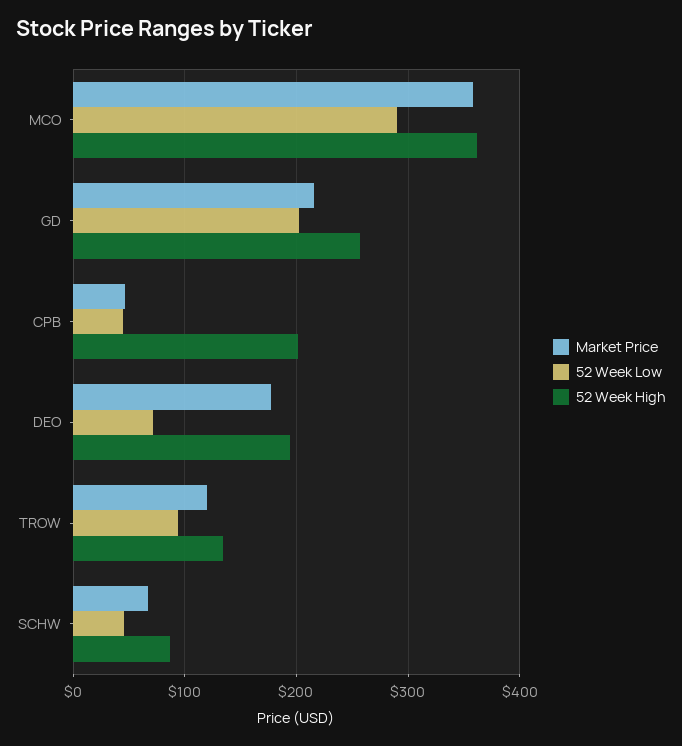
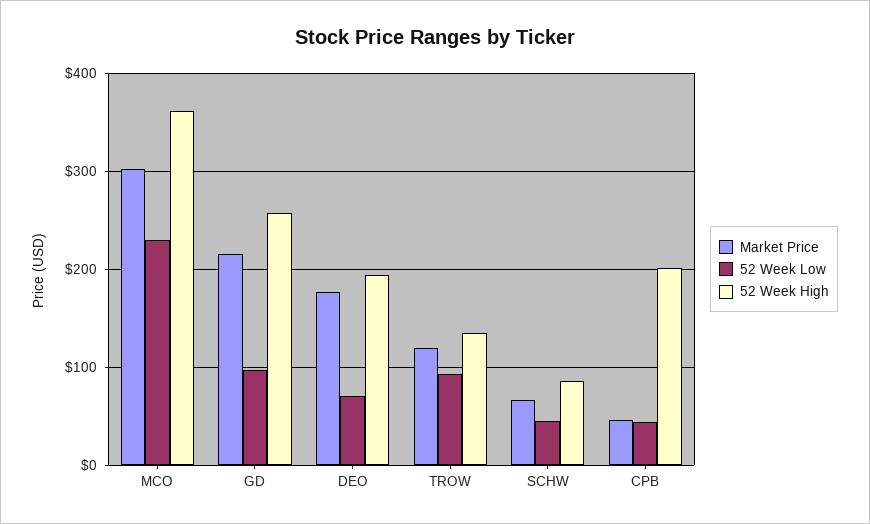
Market Price, MCO: 360 -> 300
52 Week Low, MCO: 290 -> 230
52 Week Low, GD: 200 -> 100

